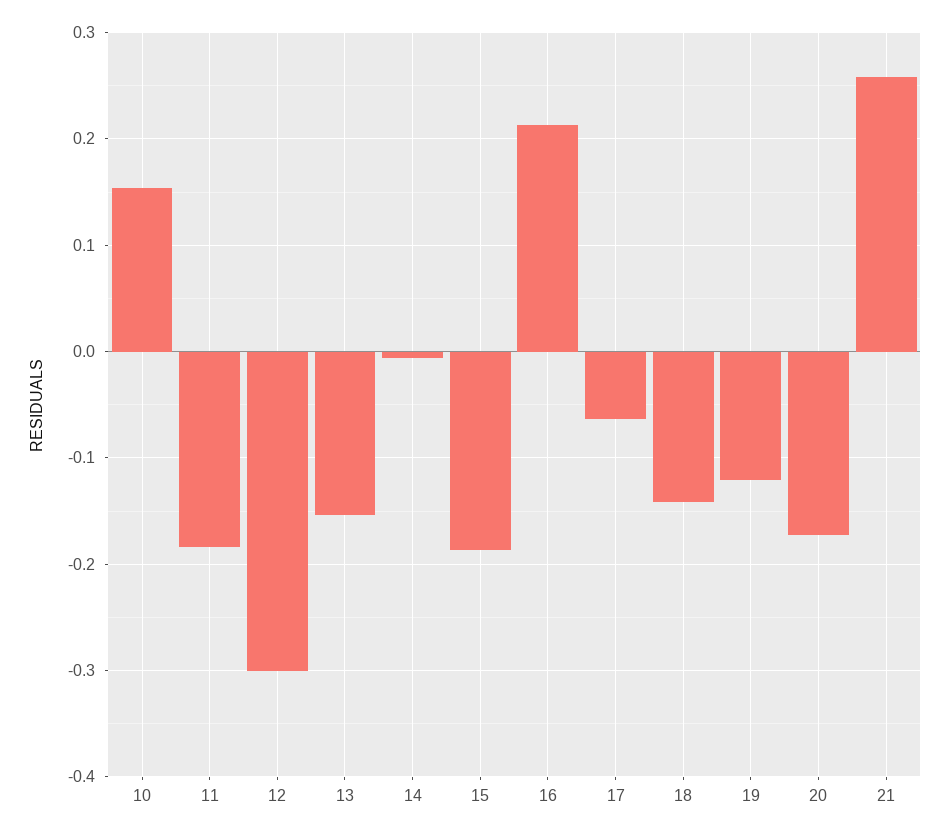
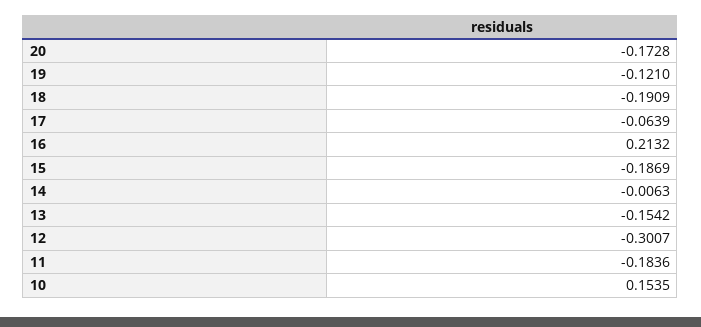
18: -0.14 -> -0.1909
21: 0.26 -> none

